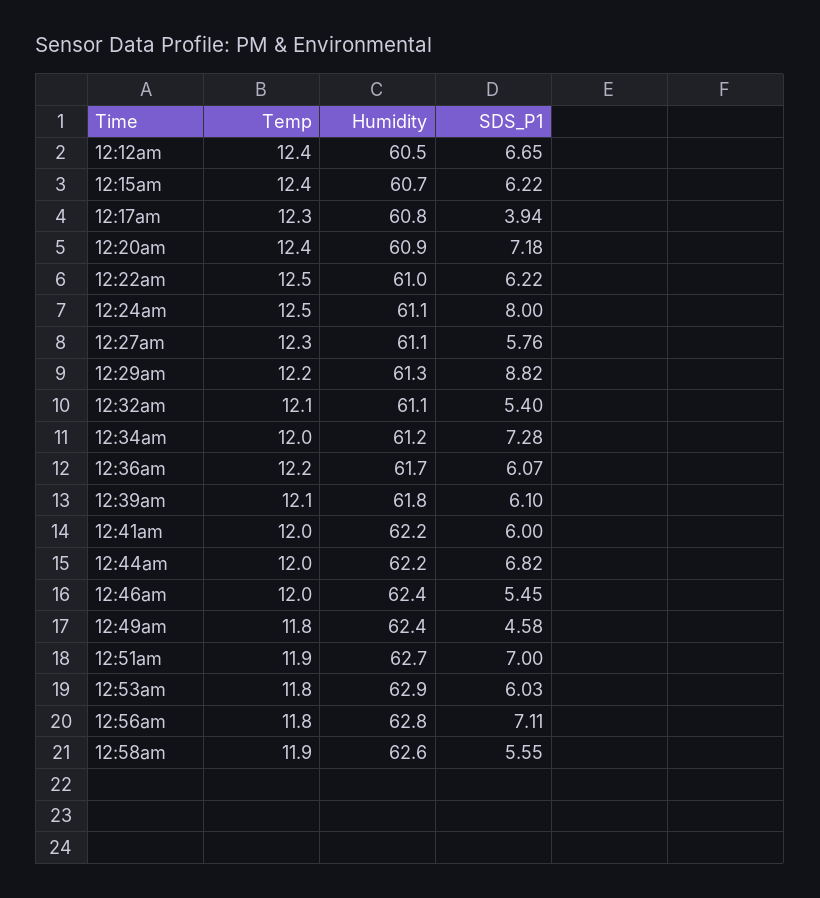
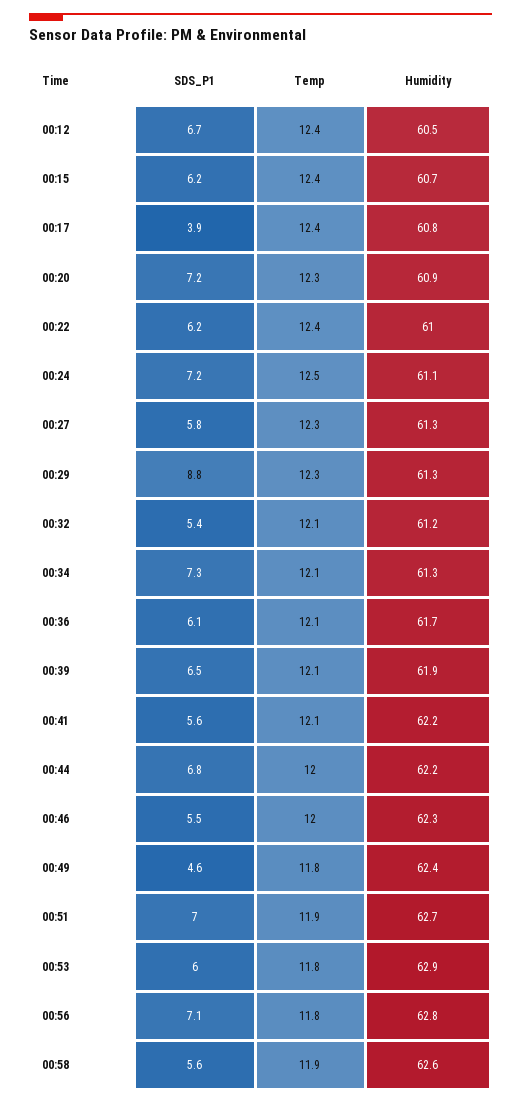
Temp, 12:17am: 12.3 -> 12.4
Temp, 12:20am: 12.4 -> 12.3
Temp, 12:22am: 12.5 -> 12.4
SDS_P1, 12:24am: 8 -> 7.2
Humidity, 12:27am: 61.1 -> 61.3
Temp, 12:29am: 12.2 -> 12.3
Humidity, 12:32am: 61.1 -> 61.2
Temp, 12:34am: 12 -> 12.1
Humidity, 12:34am: 61.2 -> 61.3
Temp, 12:36am: 12.2 -> 12.1
Humidity, 12:39am: 61.8 -> 61.9
SDS_P1, 12:39am: 6.1 -> 6.5
Temp, 12:41am: 12 -> 12.1
SDS_P1, 12:41am: 6 -> 5.6
Humidity, 12:46am: 62.4 -> 62.3

